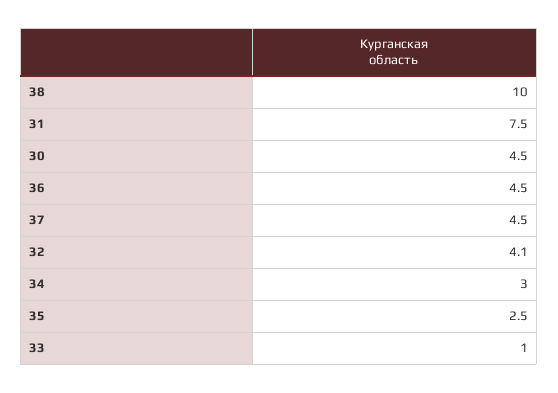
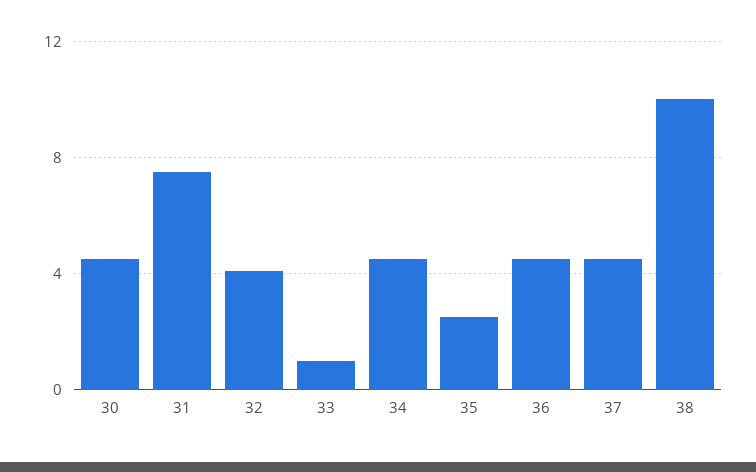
34: 3 -> 4.5

